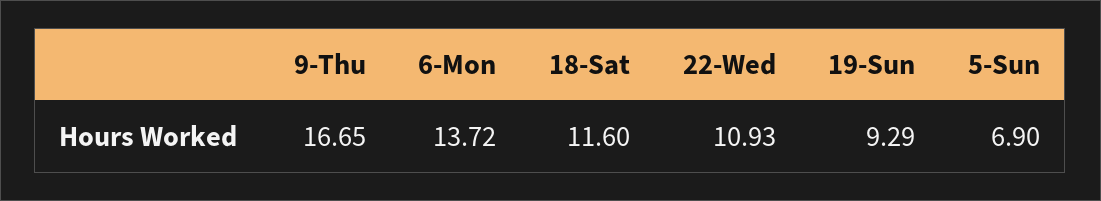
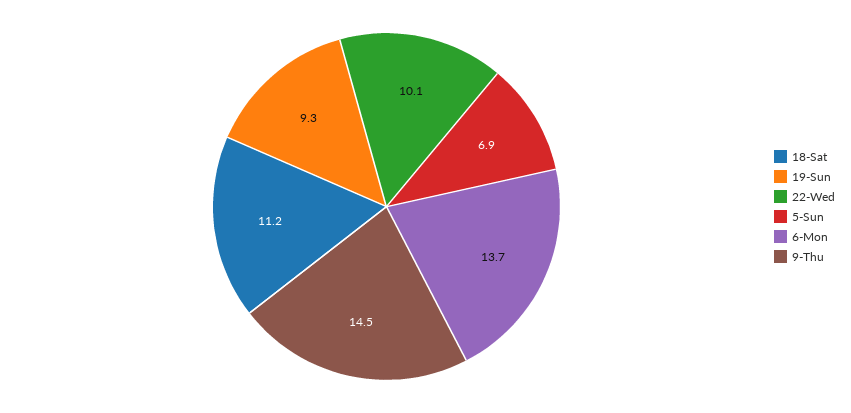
9-Thu: 16.65 -> 14.5
18-Sat: 11.6 -> 11.2
22-Wed: 10.93 -> 10.1

